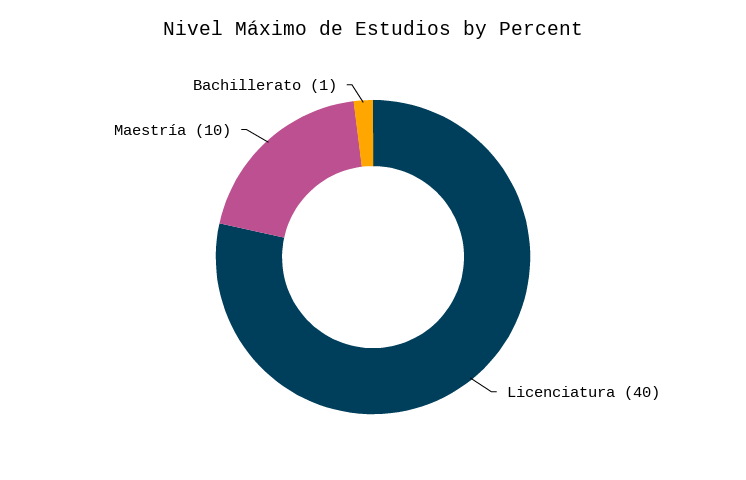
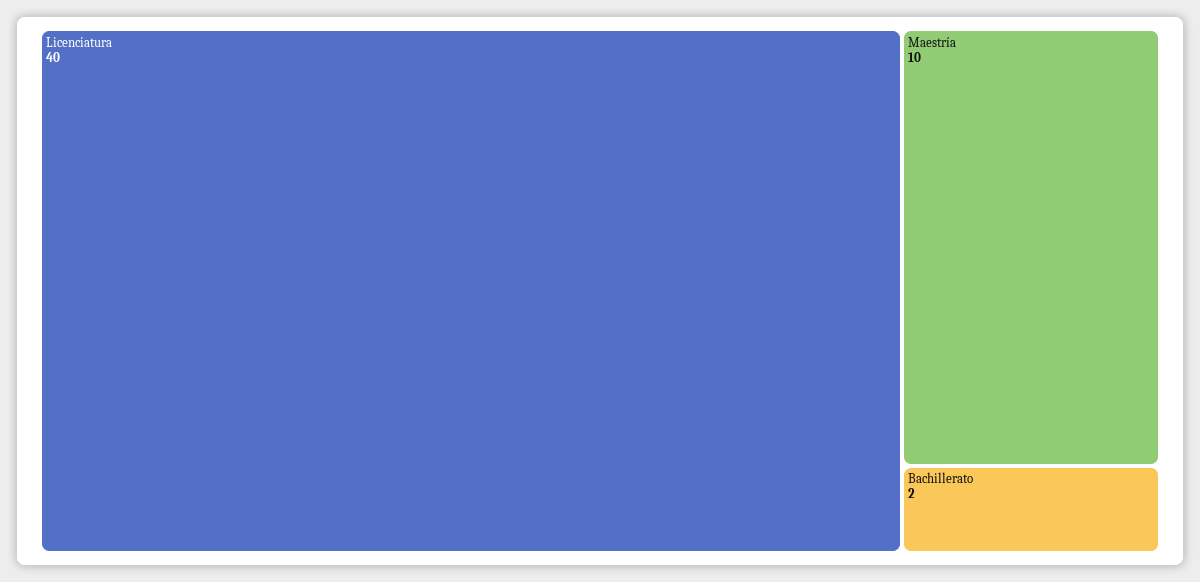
Bachillerato: 1 -> 2

